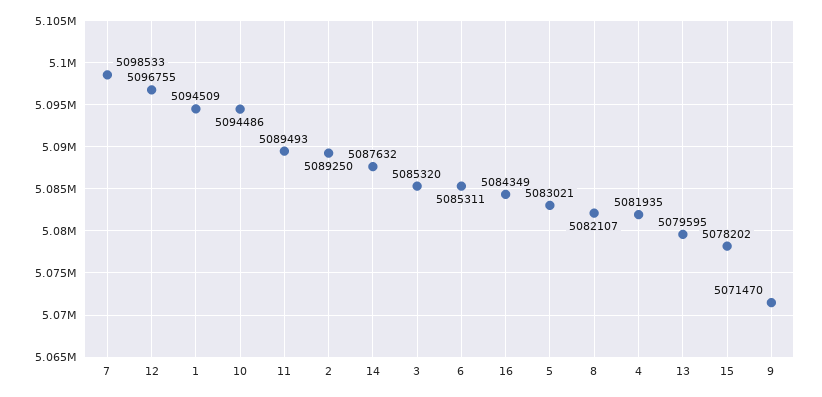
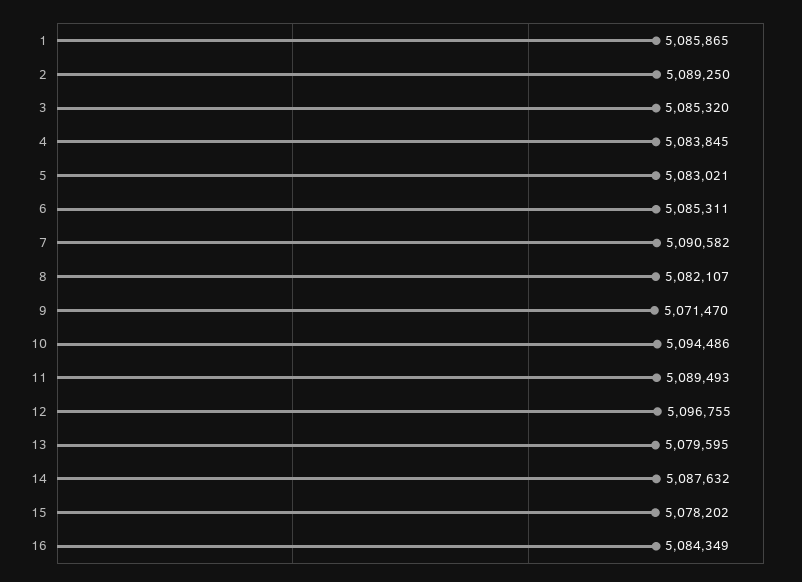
7: 5098533 -> 5090582
1: 5094509 -> 5085865
4: 5081935 -> 5083845

